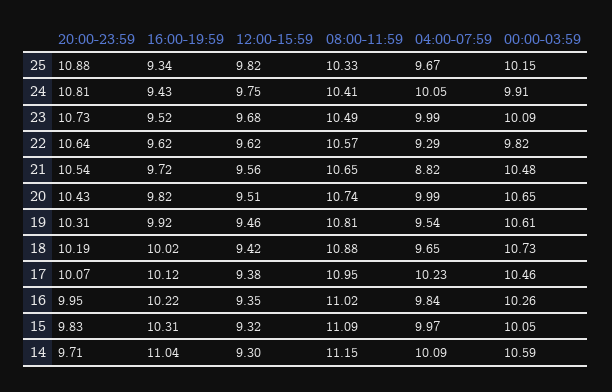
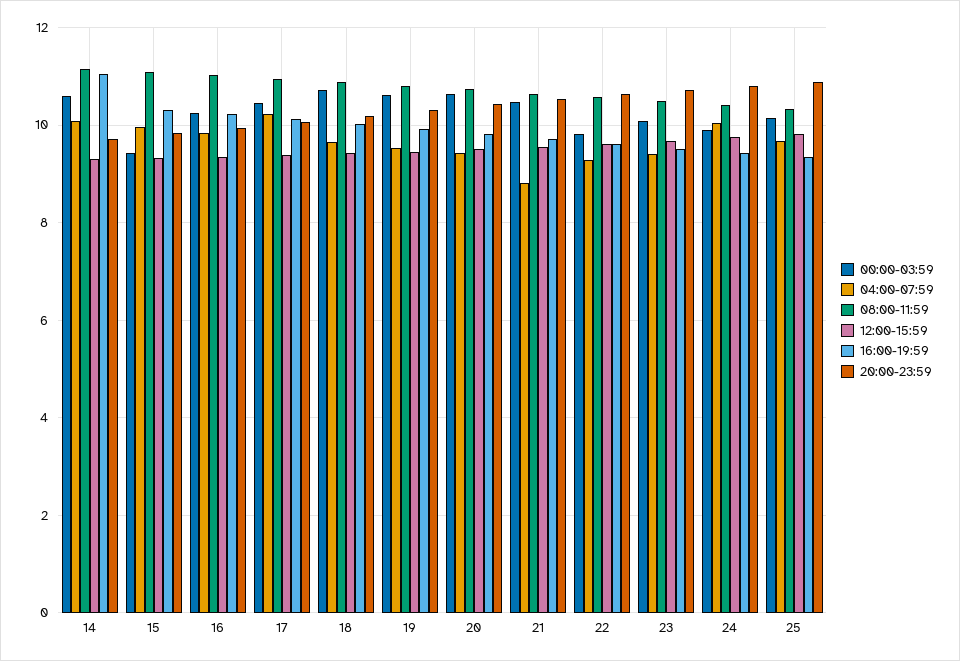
04:00-07:59, 23: 9.99 -> 9.4
04:00-07:59, 20: 9.99 -> 9.4
00:00-03:59, 15: 10.05 -> 9.4

